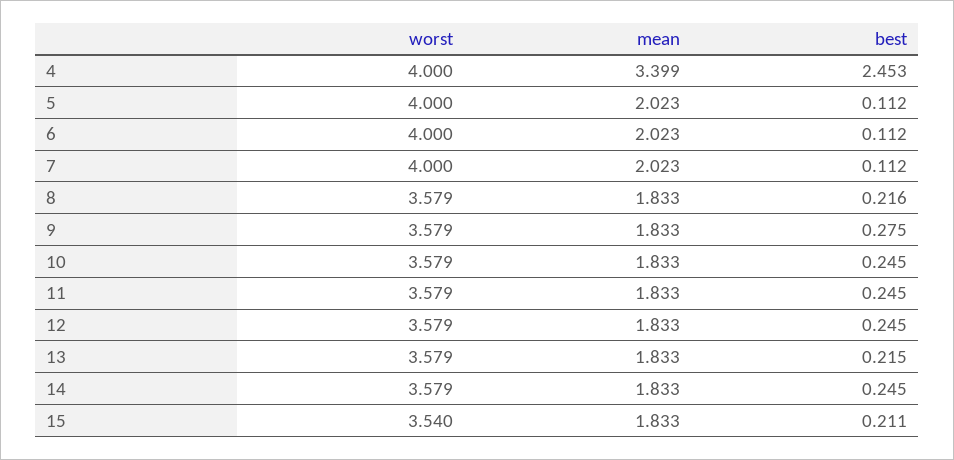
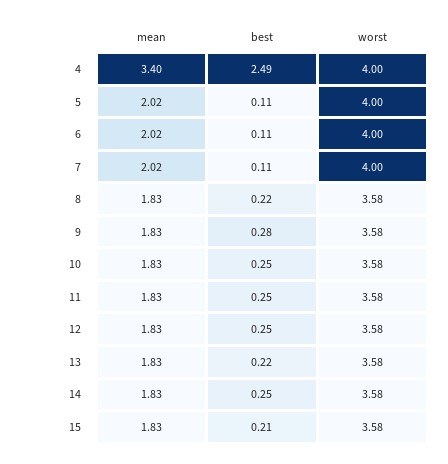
best, 4: 2.453 -> 2.49
worst, 15: 3.54 -> 3.58

